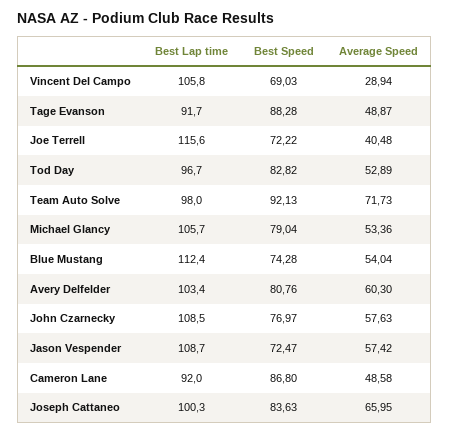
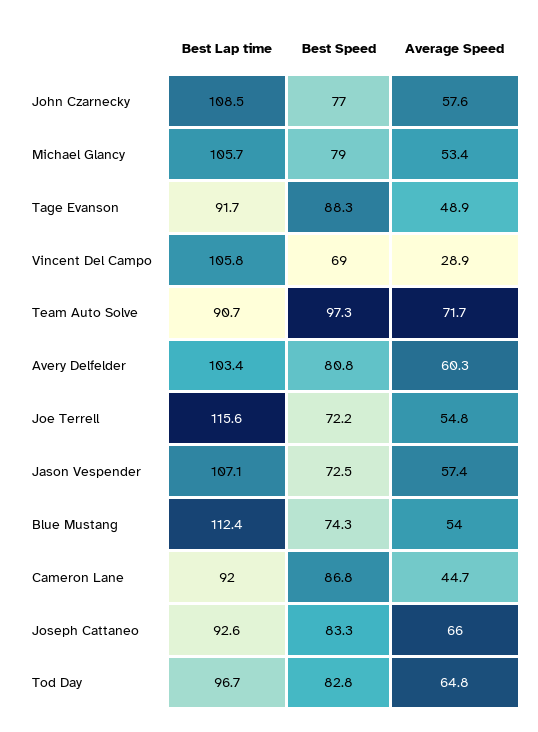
Average Speed, Joe Terrell: 40.48 -> 54.8
Average Speed, Tod Day: 52.89 -> 64.8
Best Lap time, Team Auto Solve: 98 -> 90.7
Best Speed, Team Auto Solve: 92.13 -> 97.3
Best Lap time, Jason Vespender: 108.7 -> 107.1
Average Speed, Cameron Lane: 48.58 -> 44.7
Best Lap time, Joseph Cattaneo: 100.3 -> 92.6
Best Speed, Joseph Cattaneo: 83.63 -> 83.3

